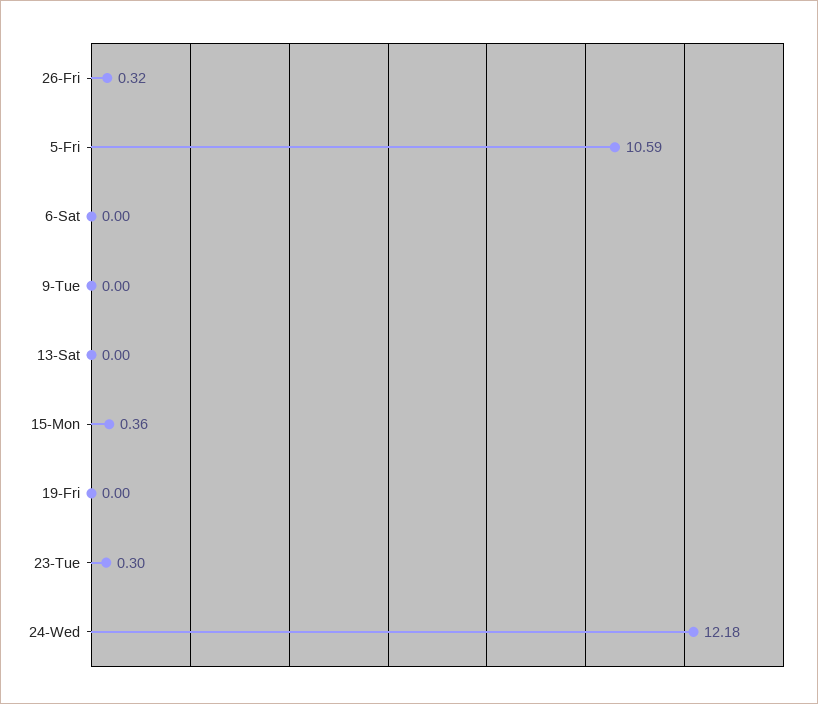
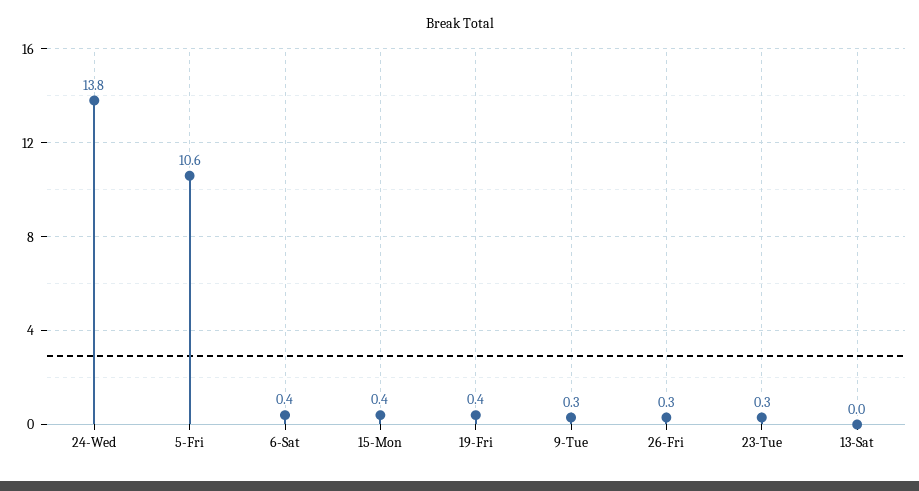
6-Sat: 0 -> 0.4
9-Tue: 0 -> 0.3
19-Fri: 0 -> 0.4
24-Wed: 12.18 -> 13.8

